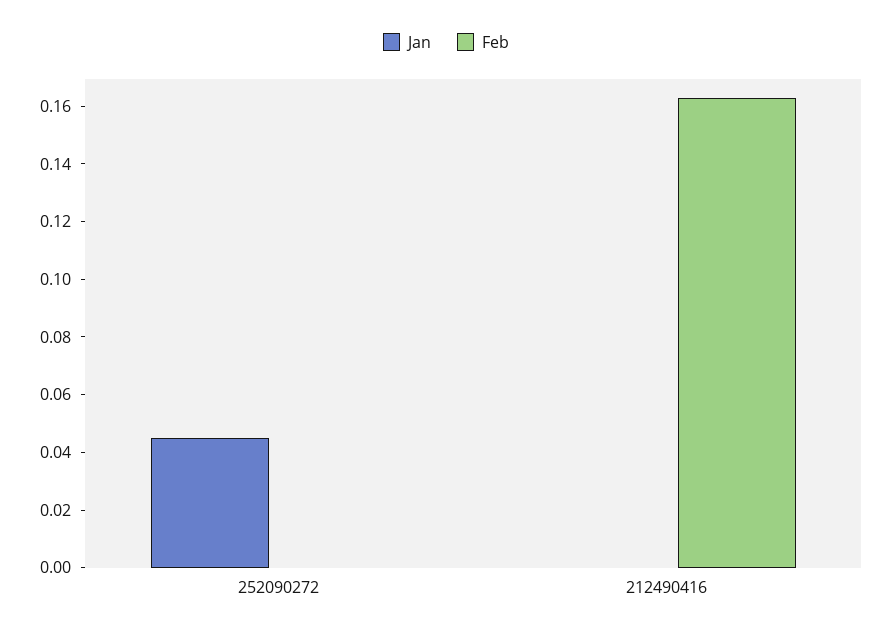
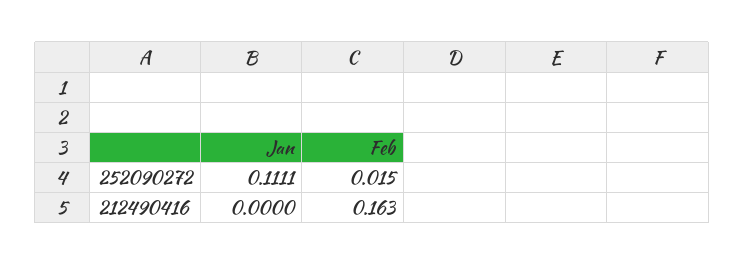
Jan, 252090272: 0.045 -> 0.1111
Feb, 252090272: 0 -> 0.015

